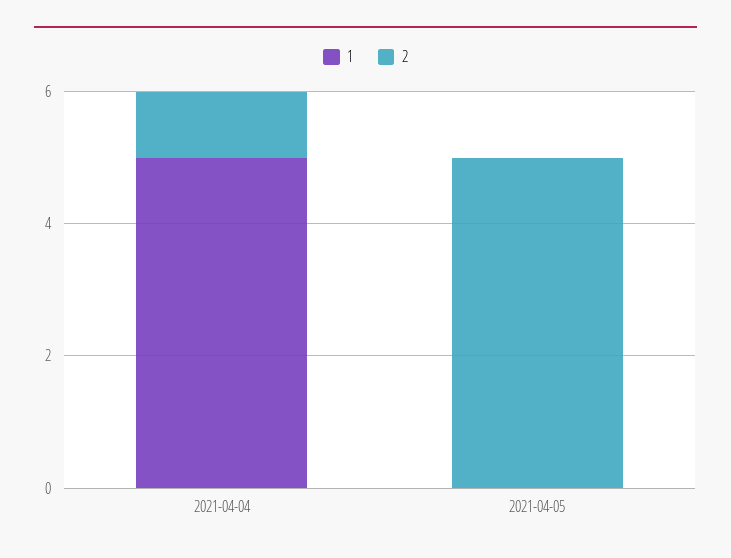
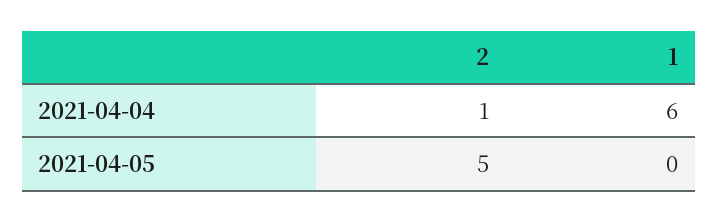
1, 2021-04-04: 5 -> 6

